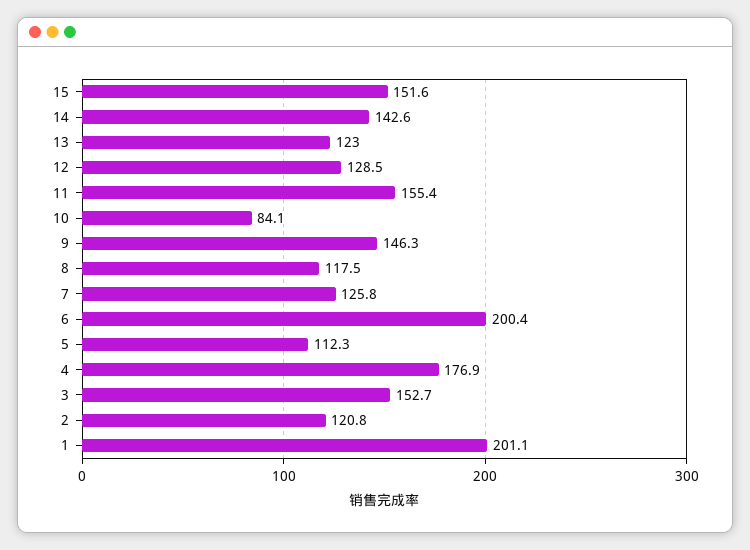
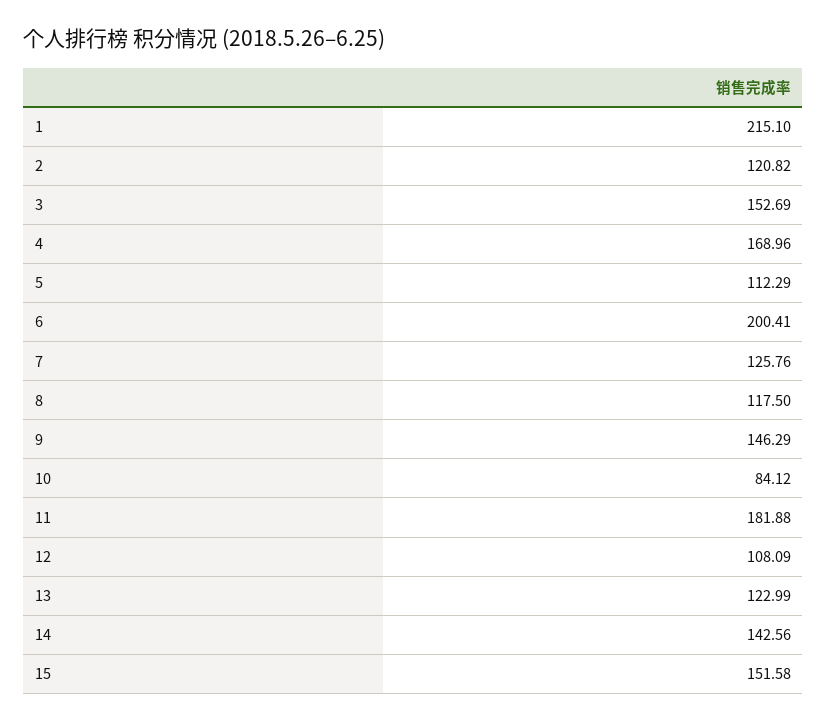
12: 128.5 -> 108.09
11: 155.4 -> 181.88
4: 176.9 -> 168.96
1: 201.1 -> 215.1

